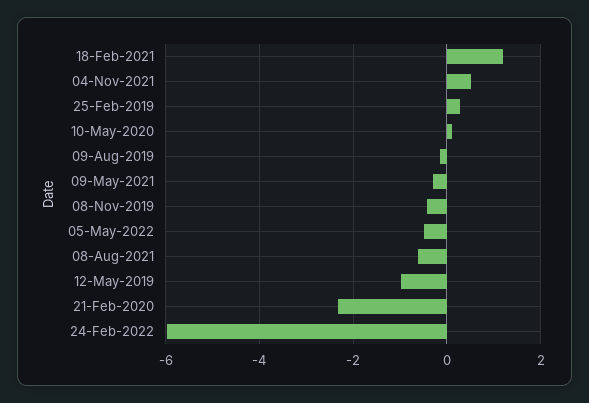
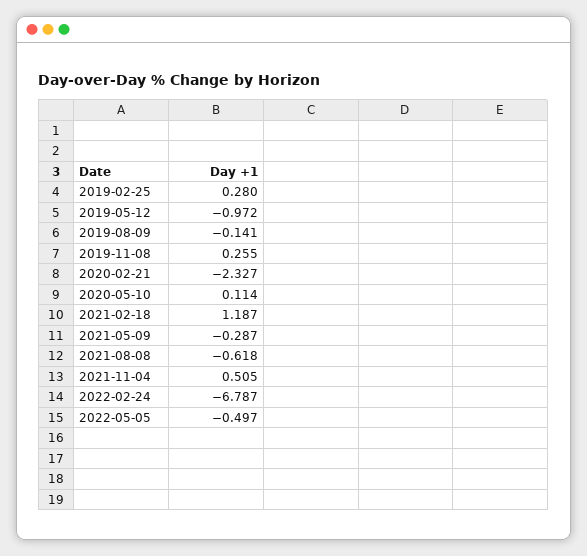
08-Nov-2019: -0.4 -> 0.255
24-Feb-2022: -6 -> -6.787

